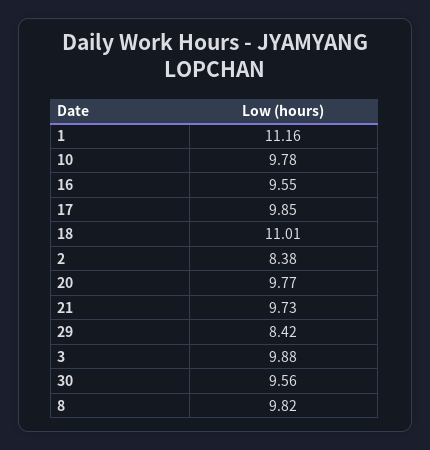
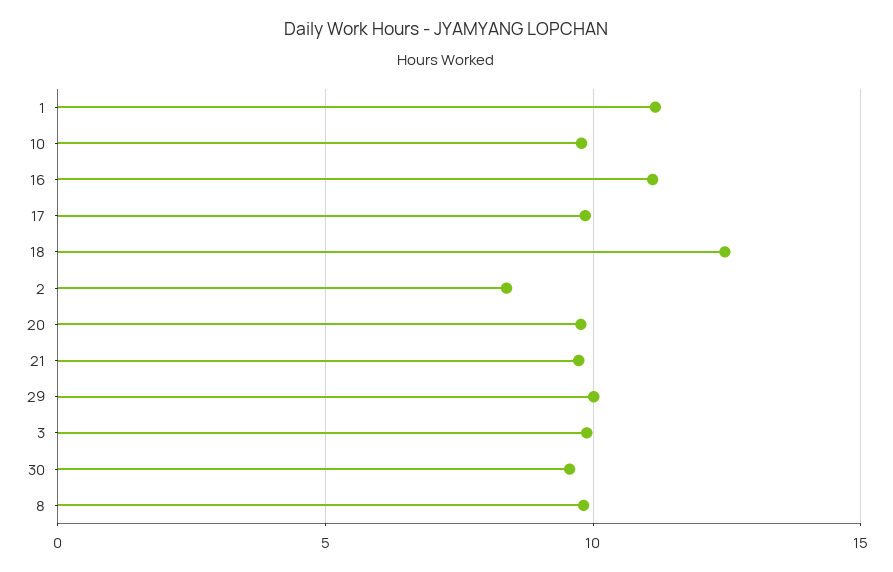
16: 9.55 -> 11
18: 11.01 -> 12.5
29: 8.42 -> 10

